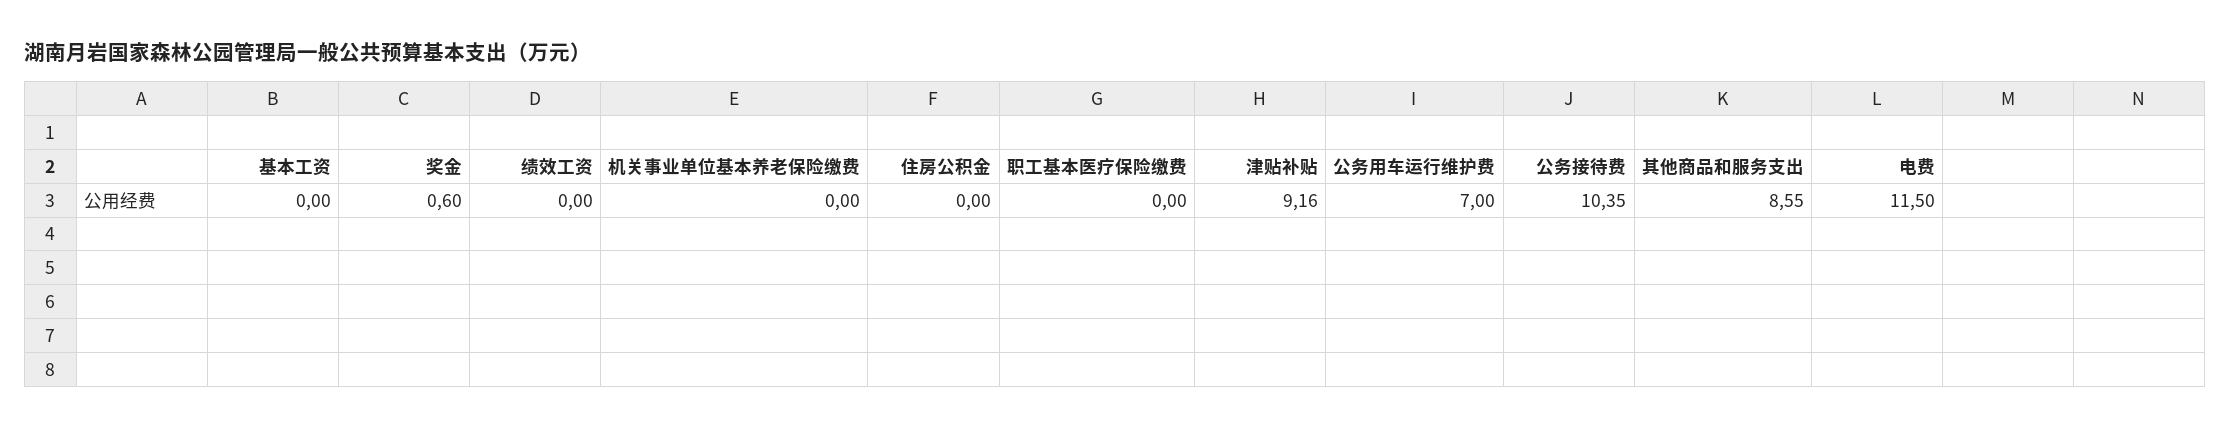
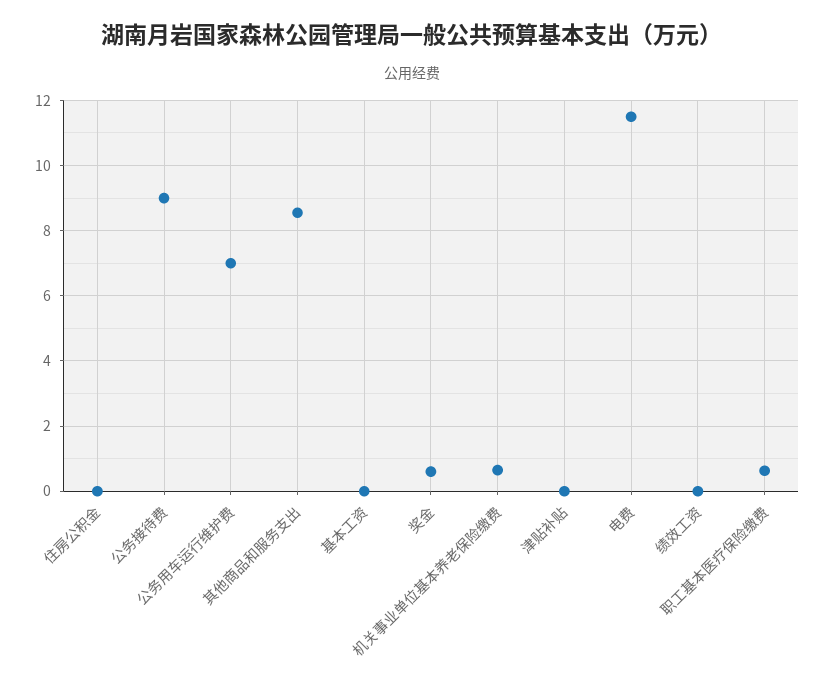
机关事业单位基本养老保险缴费: 0 -> 0.6
职工基本医疗保险缴费: 0 -> 0.6
津贴补贴: 9.16 -> 0
公务接待费: 10.35 -> 9

